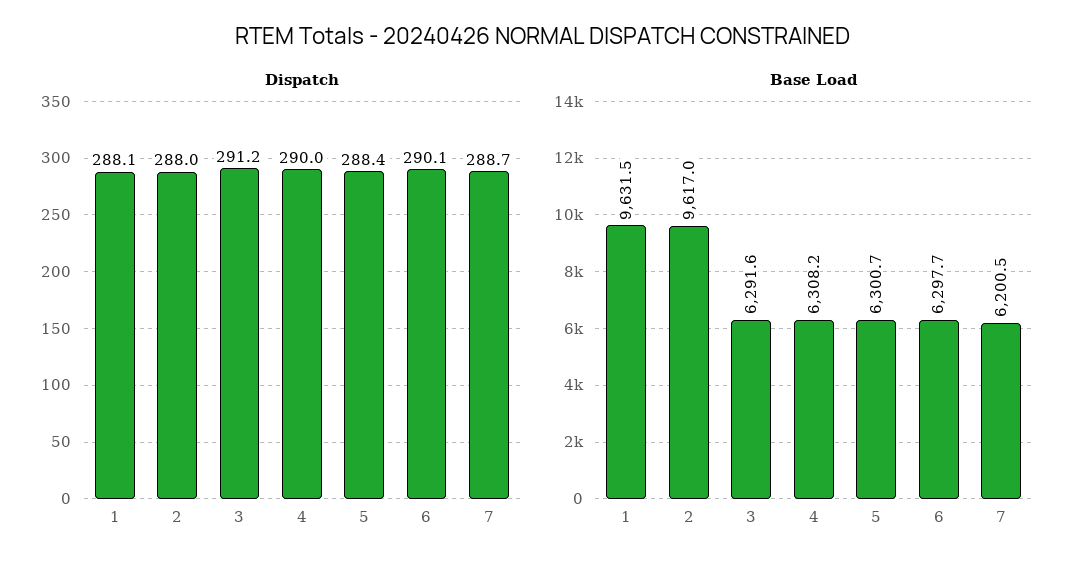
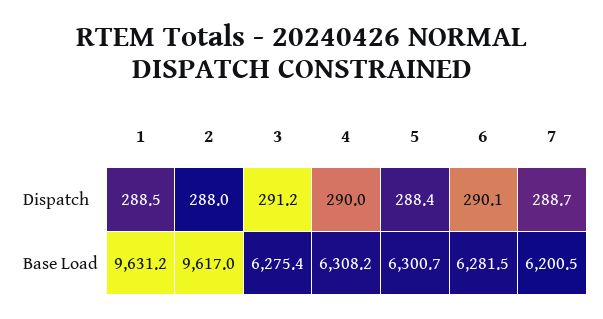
Dispatch, 1: 288.1 -> 288.5
Base Load, 1: 9631.5 -> 9631.2
Base Load, 3: 6291.6 -> 6275.4
Base Load, 6: 6297.7 -> 6281.5

